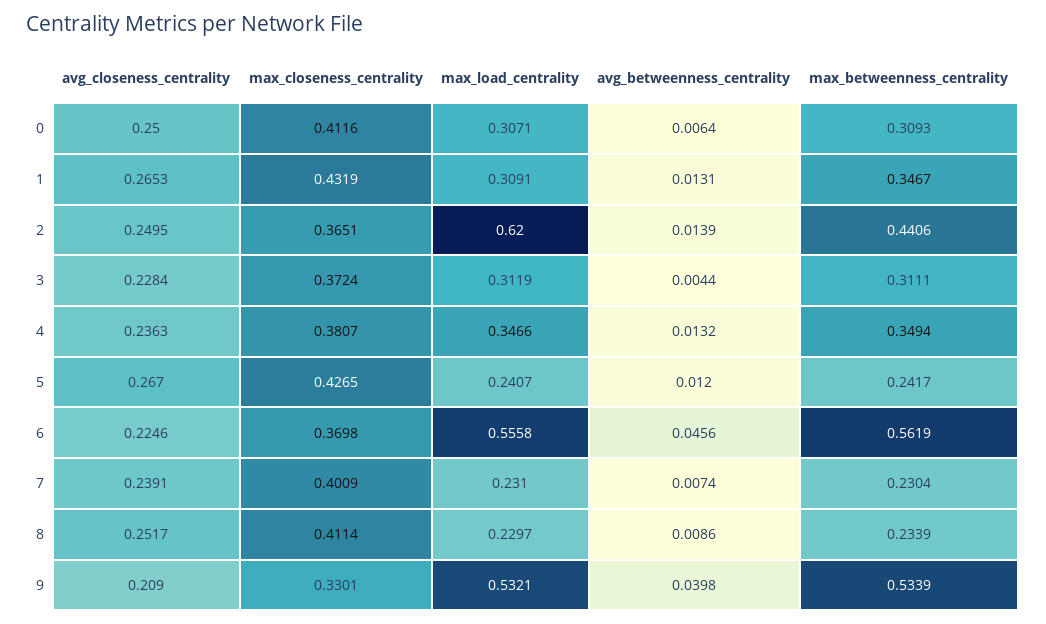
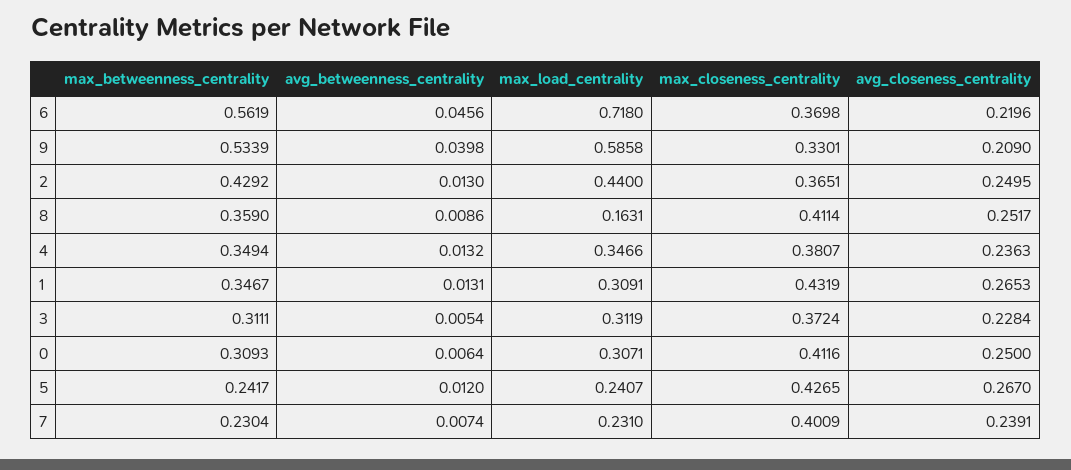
max_load_centrality, 2: 0.62 -> 0.44
avg_betweenness_centrality, 2: 0.0139 -> 0.013
max_betweenness_centrality, 2: 0.4406 -> 0.4292
avg_betweenness_centrality, 3: 0.0044 -> 0.0054
avg_closeness_centrality, 6: 0.2246 -> 0.2196
max_load_centrality, 6: 0.5558 -> 0.718
max_load_centrality, 8: 0.2297 -> 0.1631
max_betweenness_centrality, 8: 0.2339 -> 0.359
max_load_centrality, 9: 0.5321 -> 0.5858

